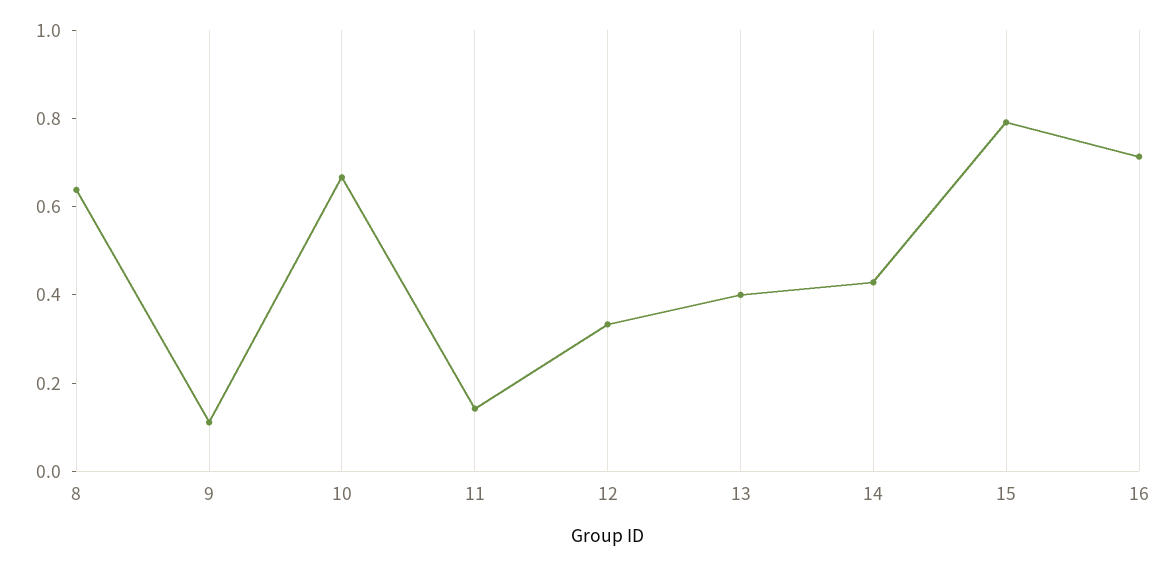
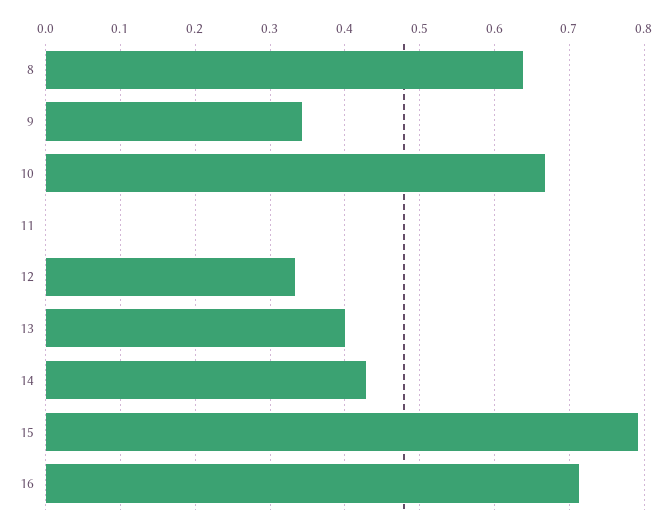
9: 0.1 -> 0.34
11: 0.15 -> 0

